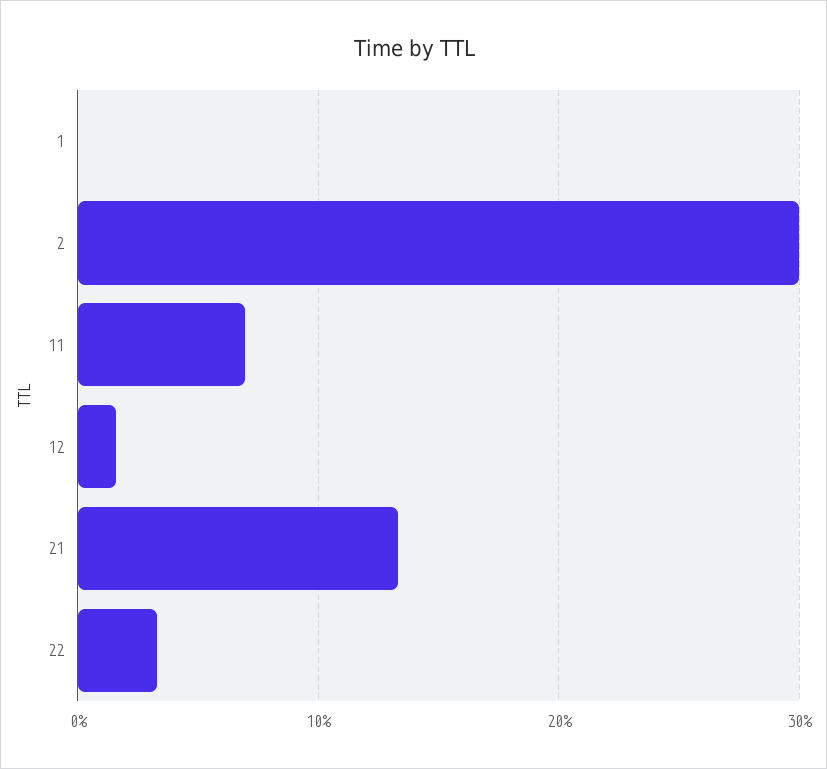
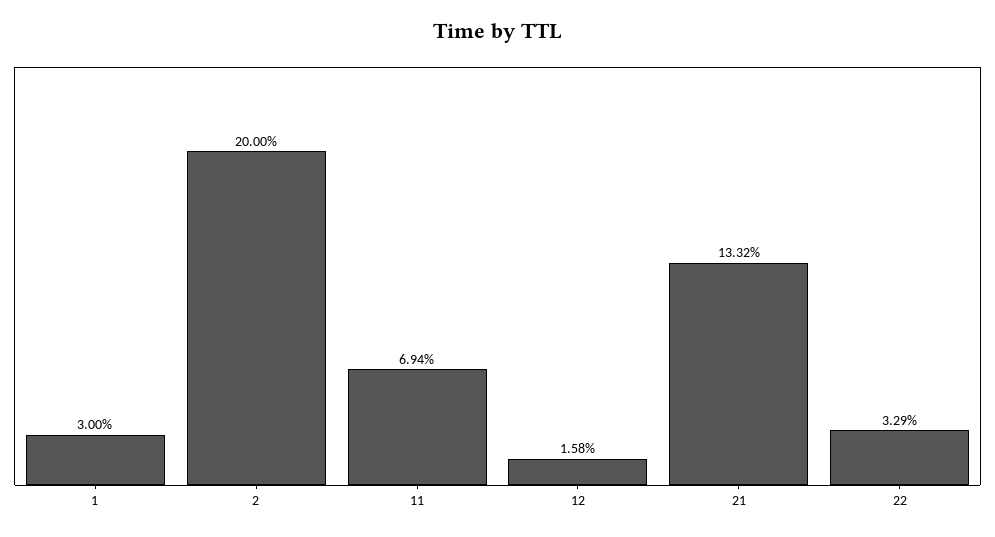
1: 0 -> 3
2: 30 -> 20

